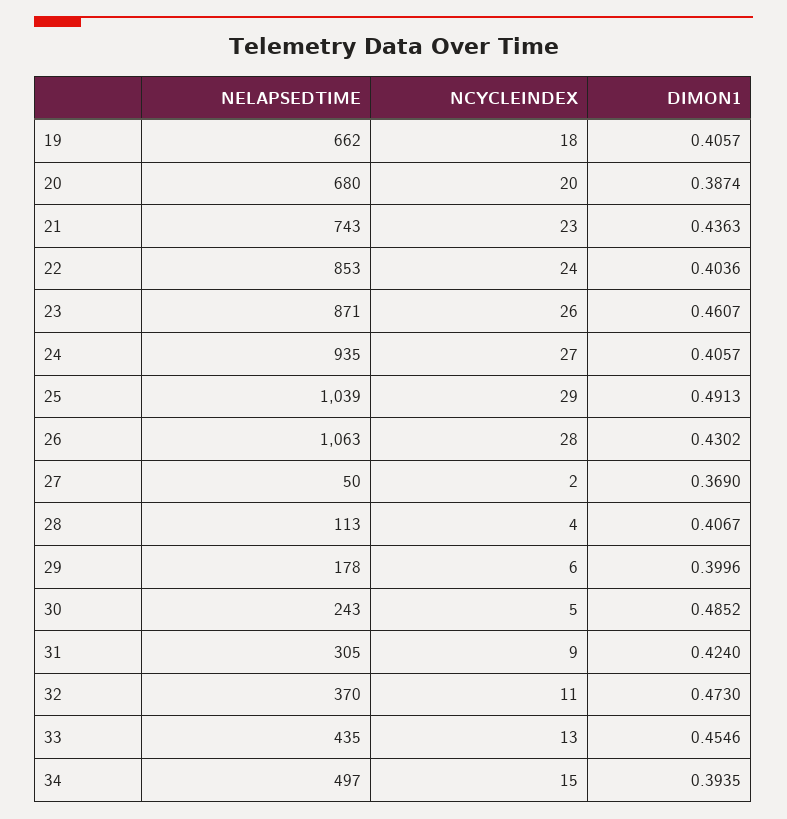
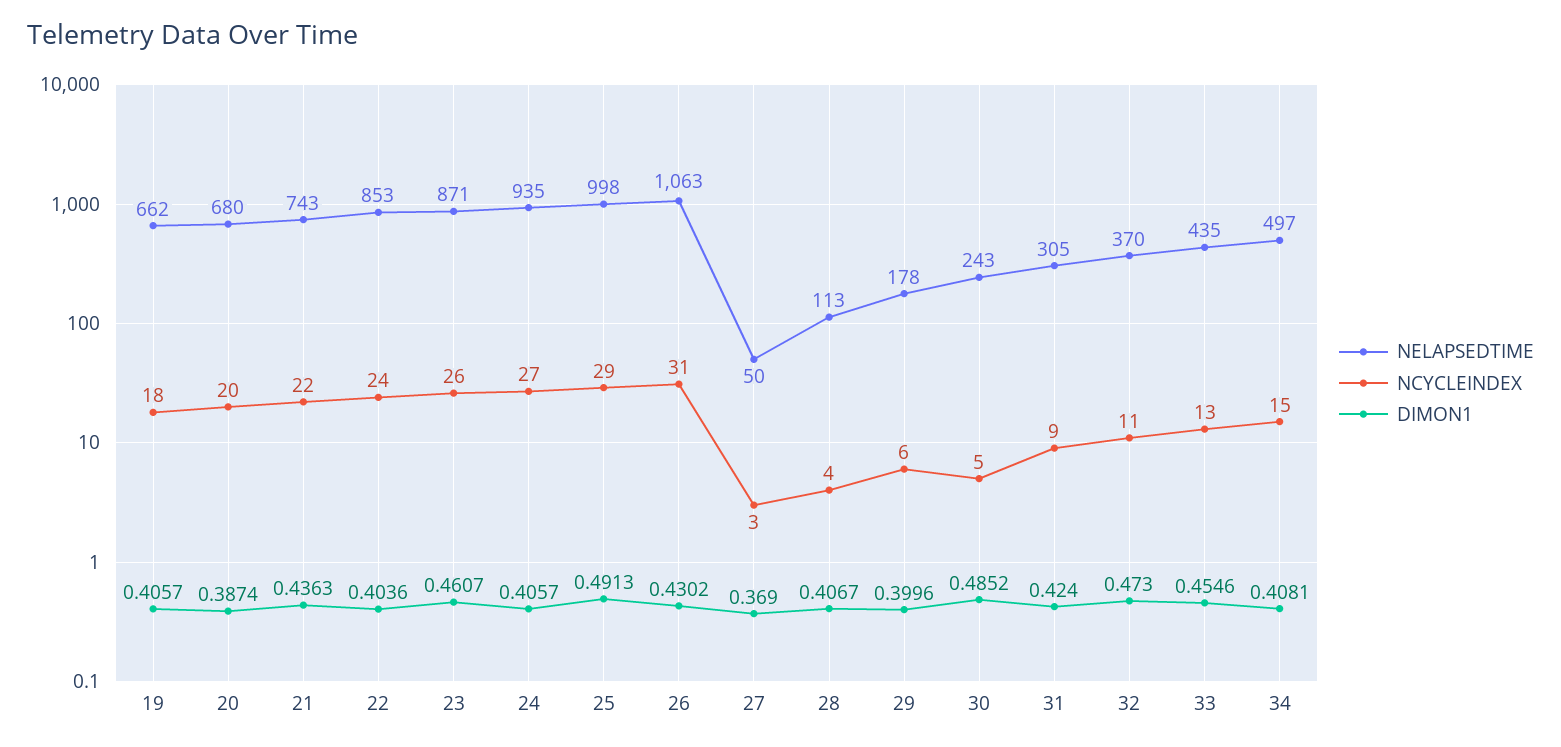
NCYCLEINDEX, 21: 23 -> 22
NELAPSEDTIME, 25: 1039 -> 998
NCYCLEINDEX, 26: 28 -> 31
NCYCLEINDEX, 27: 2 -> 3
DIMON1, 34: 0.3935 -> 0.4081

